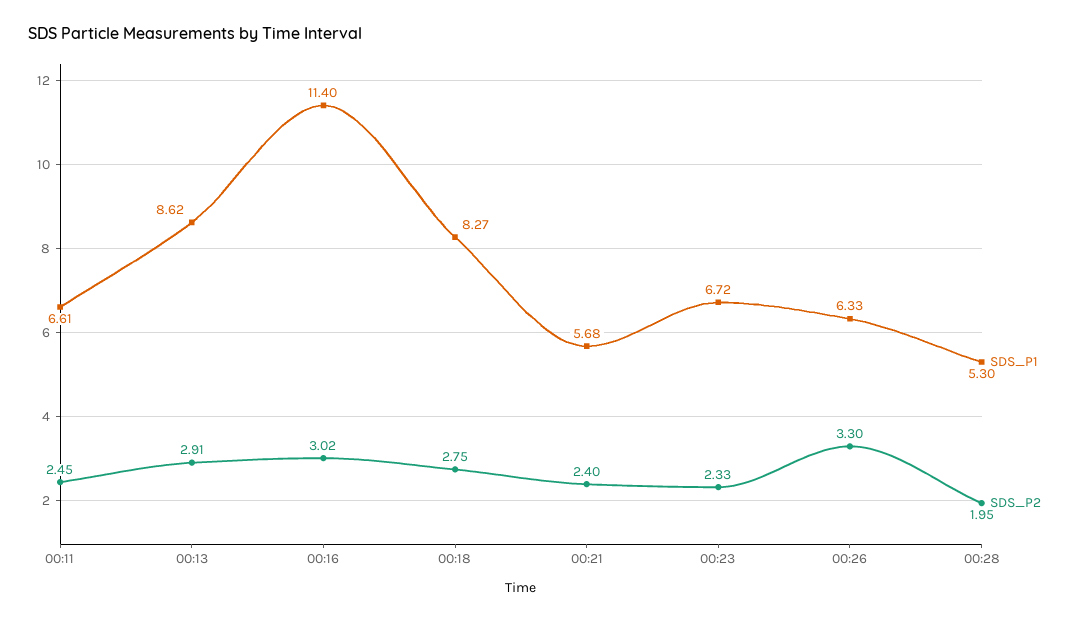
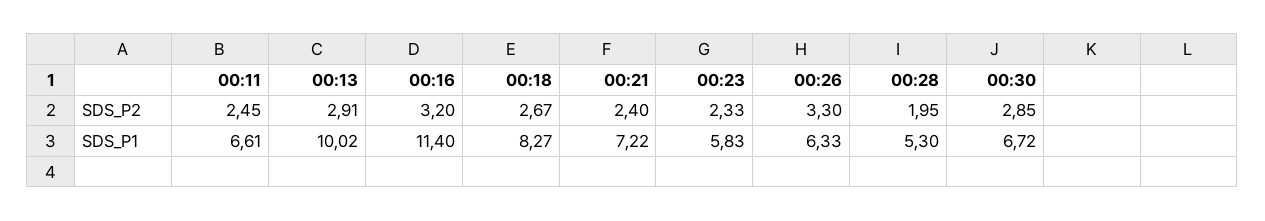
SDS_P1, 00:13: 8.62 -> 10.02
SDS_P2, 00:16: 3.02 -> 3.2
SDS_P2, 00:18: 2.75 -> 2.67
SDS_P1, 00:21: 5.68 -> 7.22
SDS_P1, 00:23: 6.72 -> 5.83
SDS_P2, 00:30: none -> 2.85
SDS_P1, 00:30: none -> 6.72

